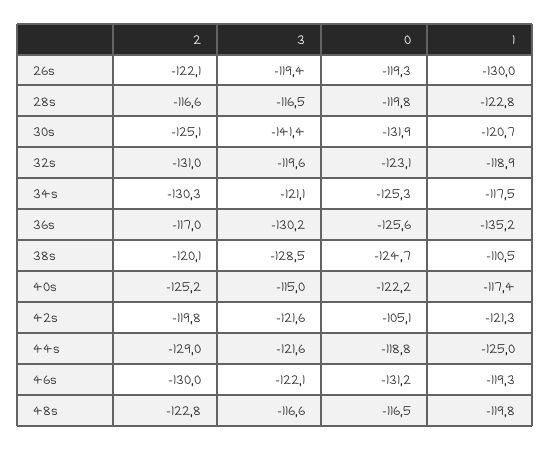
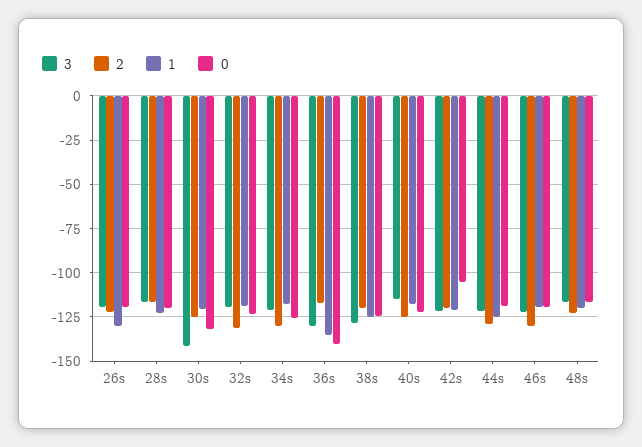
0, 36s: -125.6 -> -140
1, 38s: -110.5 -> -125
0, 46s: -131.2 -> -120

